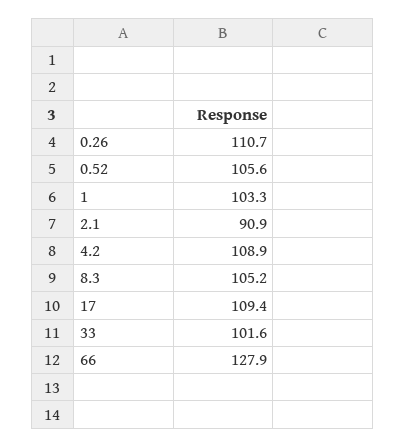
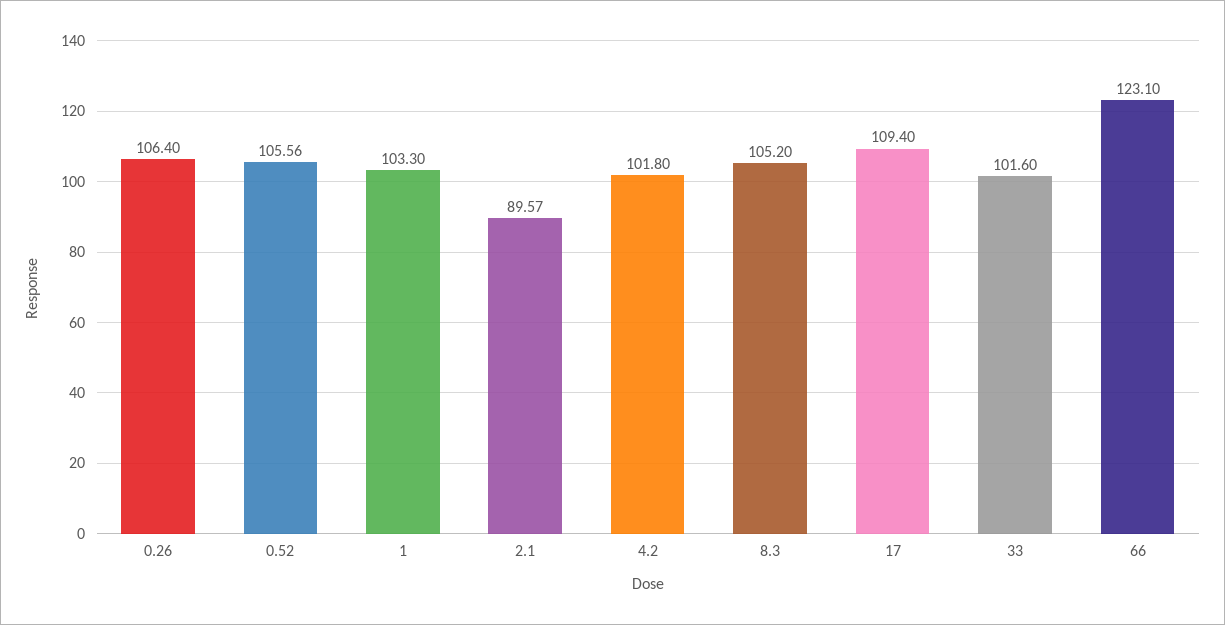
0.26: 110.7 -> 106.4
0.52: 105.6 -> 105.56
2.1: 90.9 -> 89.57
4.2: 108.9 -> 101.8
66: 127.9 -> 123.1

